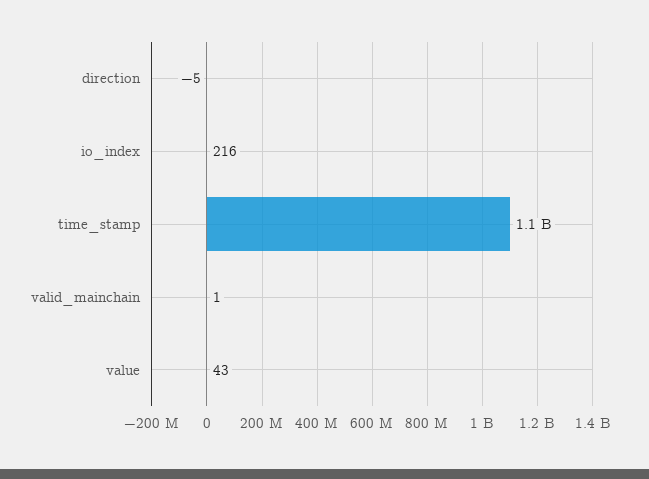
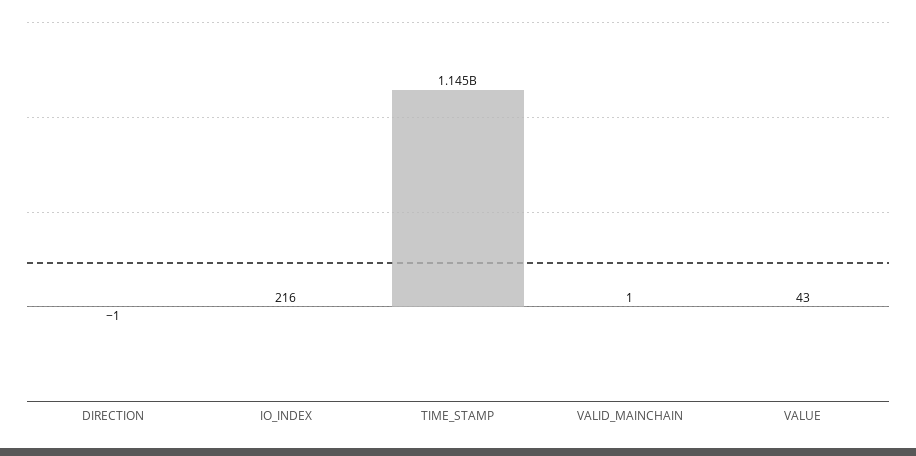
direction: -5 -> -1

